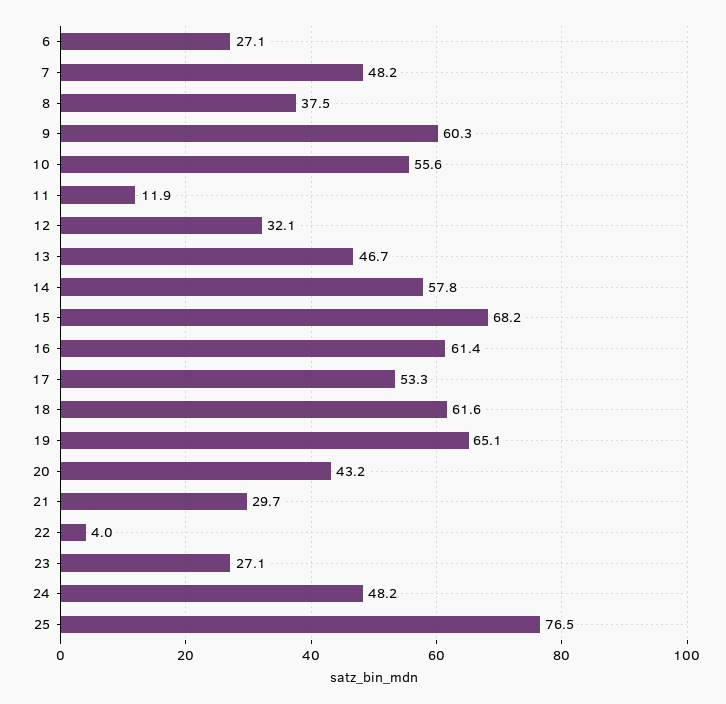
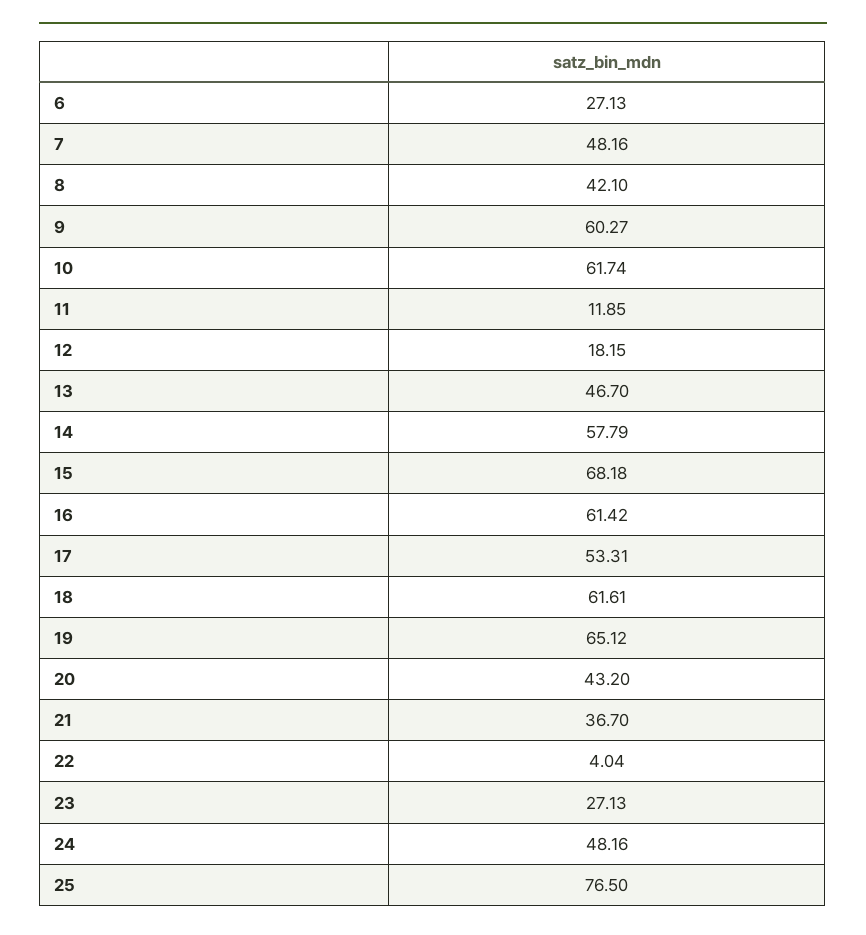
8: 37.5 -> 42.1
10: 55.6 -> 61.74
12: 32.1 -> 18.15
21: 29.7 -> 36.7

